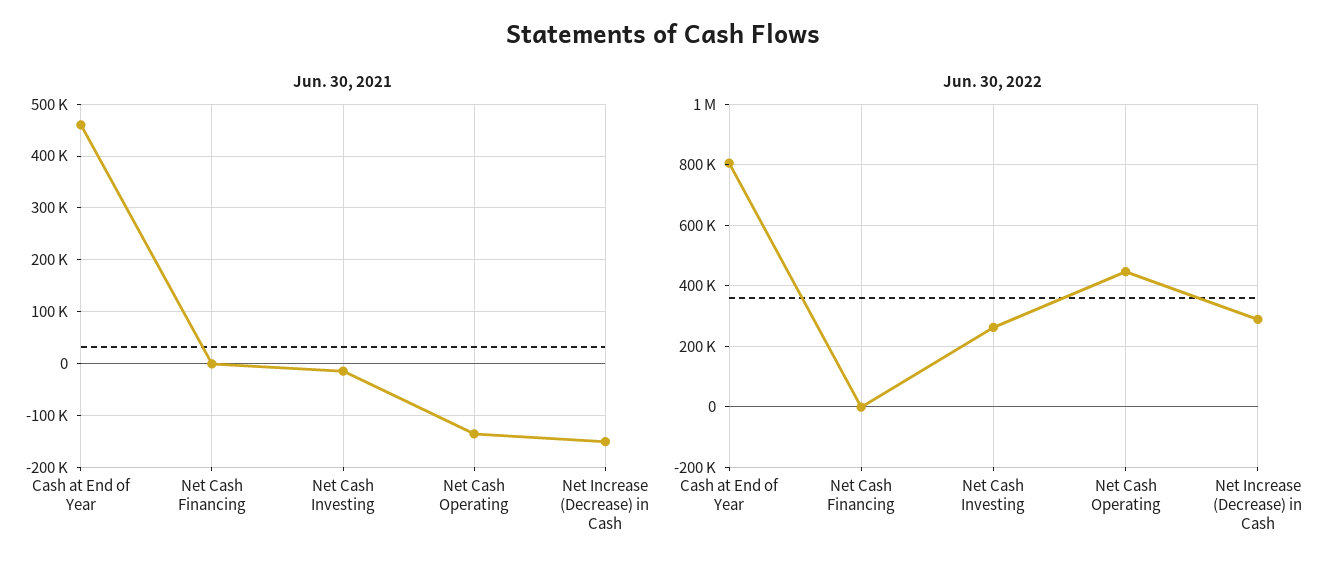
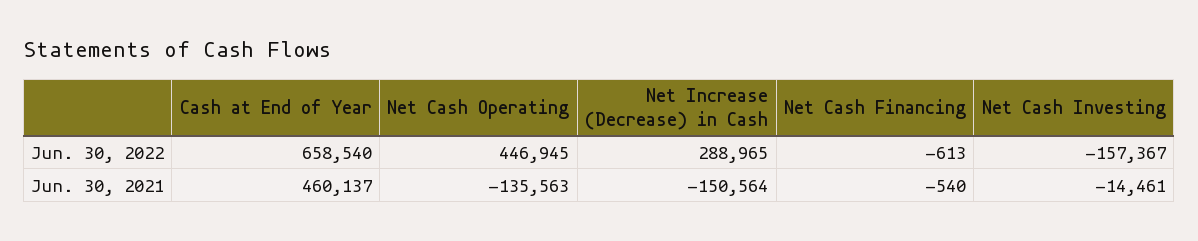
Jun. 30, 2022, Cash at End of Year: 800000 -> 658540
Jun. 30, 2022, Net Cash Investing: 260000 -> -157367

